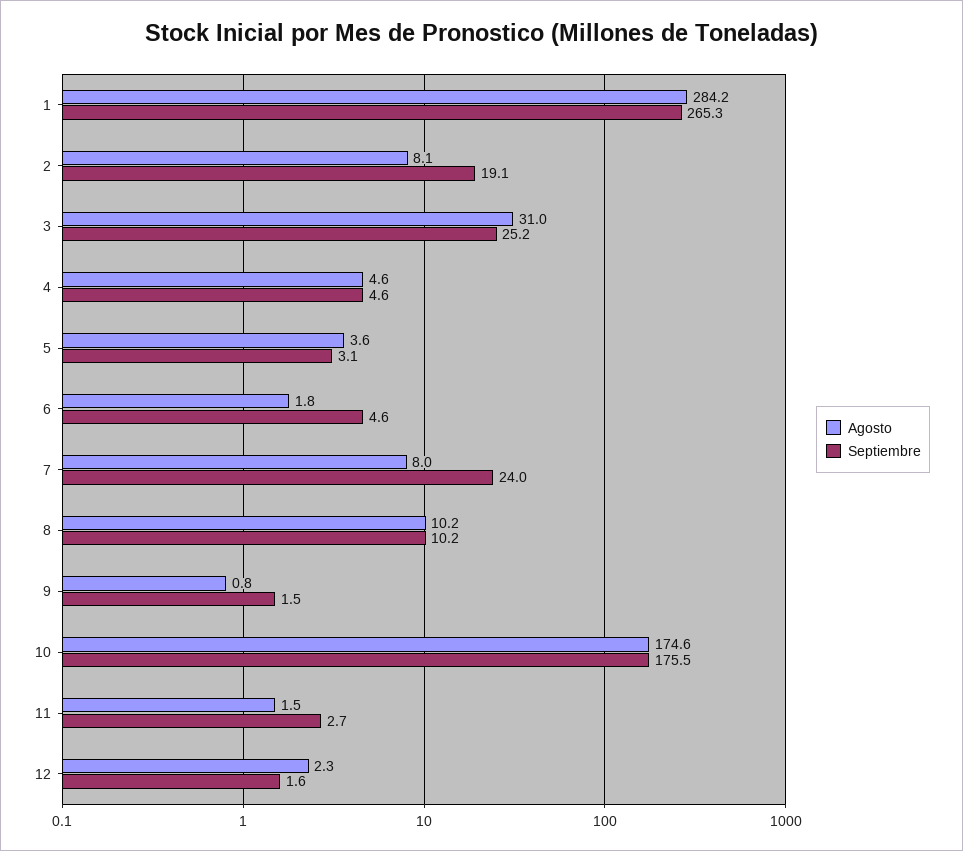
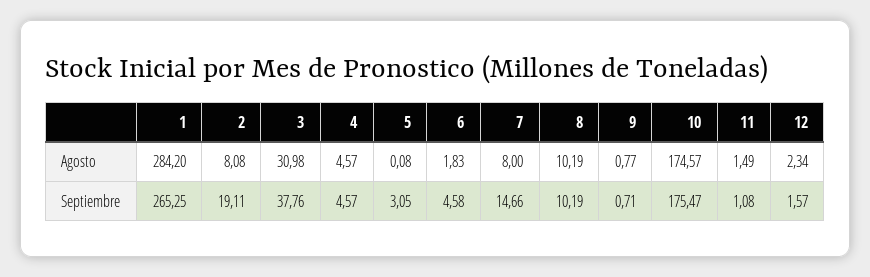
Septiembre, 3: 25.2 -> 37.76
Agosto, 5: 3.6 -> 0.08
Septiembre, 7: 24 -> 14.66
Septiembre, 9: 1.5 -> 0.71
Septiembre, 11: 2.7 -> 1.08

